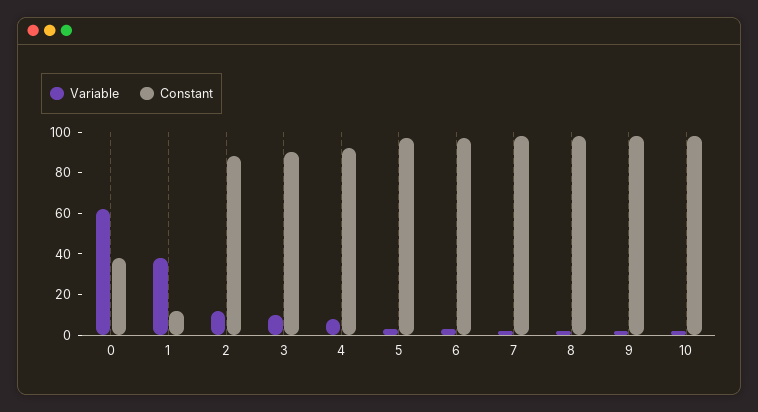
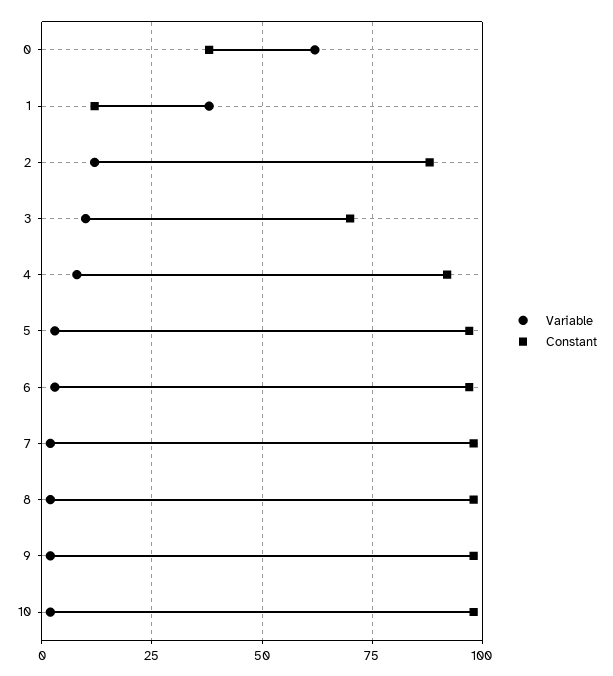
Constant, 3: 90 -> 70

